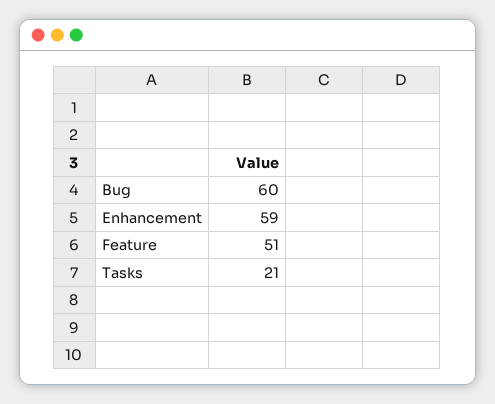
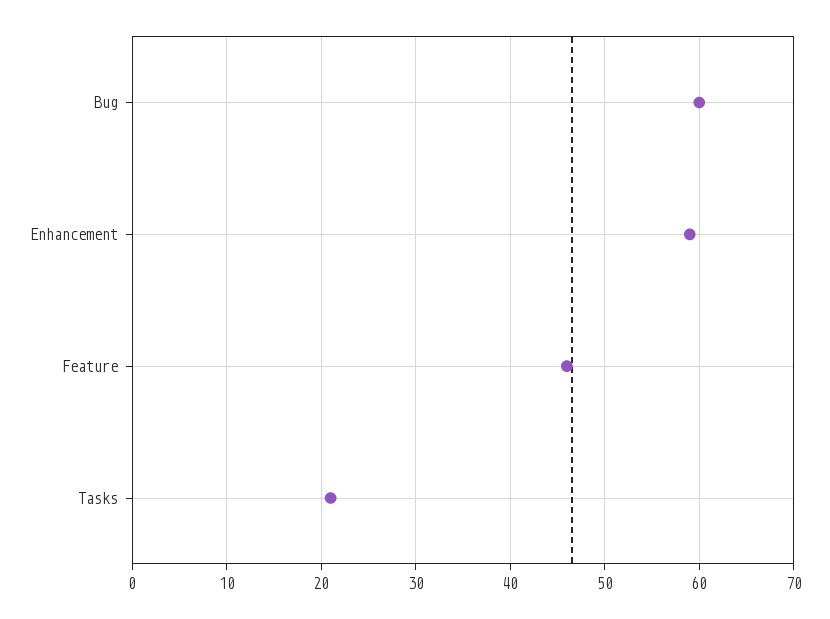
Feature: 51 -> 46

